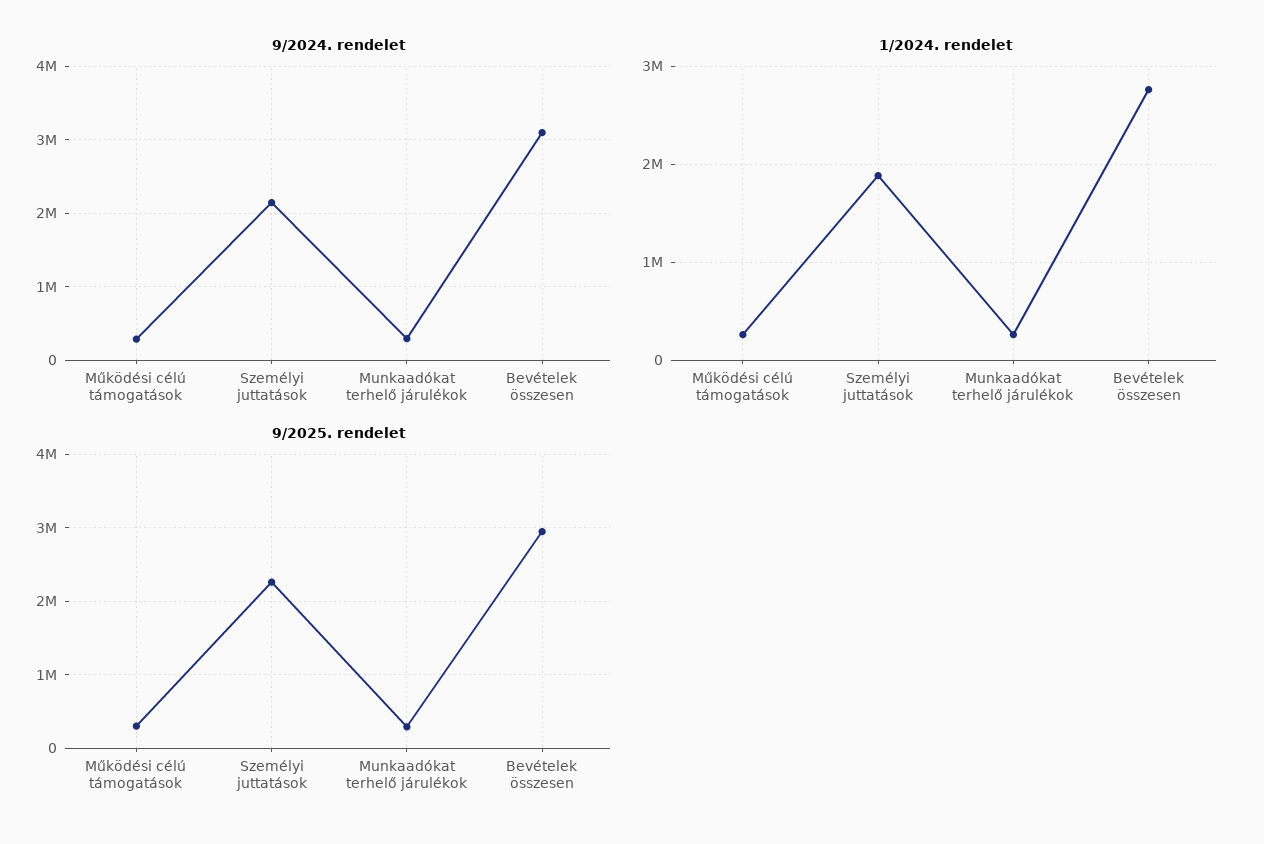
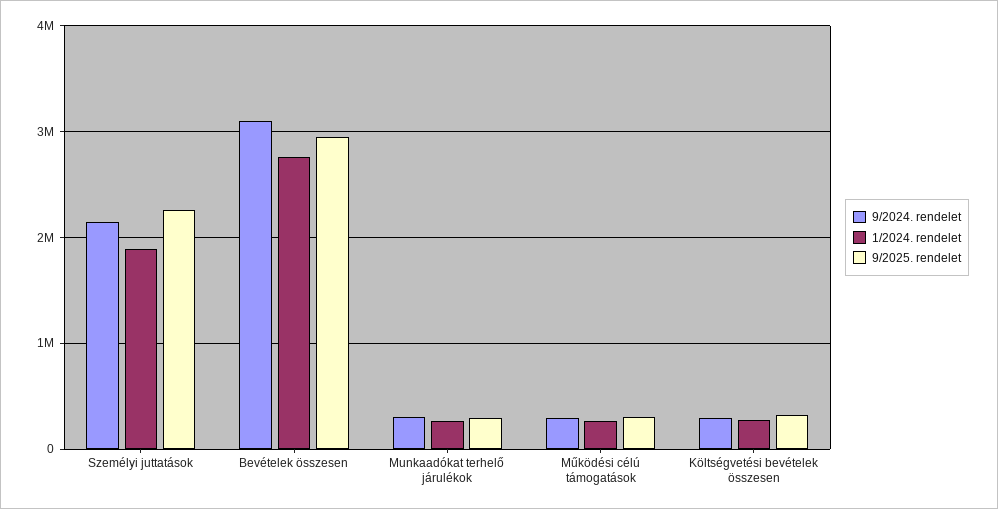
9/2024. rendelet, Költségvetési bevételek összesen: none -> 300000
1/2024. rendelet, Költségvetési bevételek összesen: none -> 300000
9/2025. rendelet, Költségvetési bevételek összesen: none -> 300000

